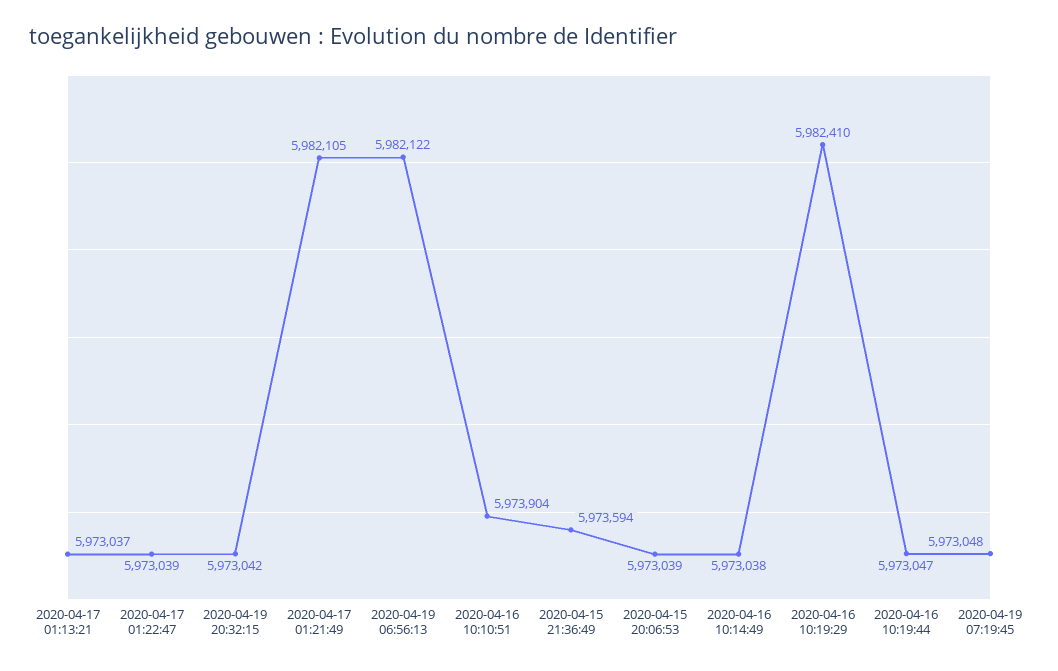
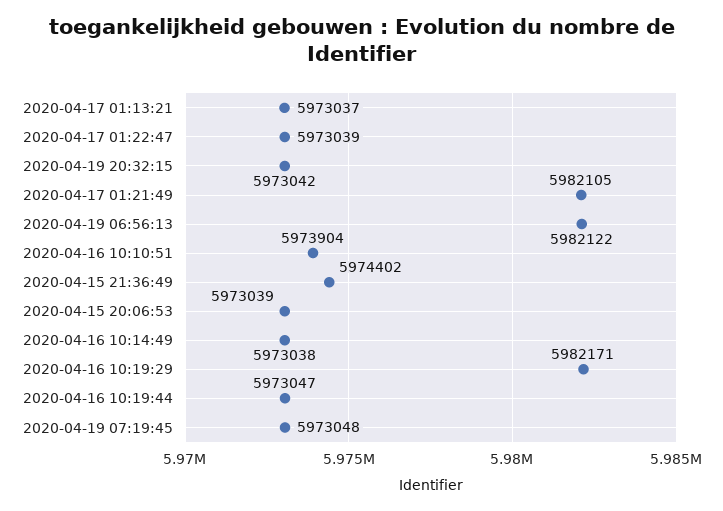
2020-04-15 21:36:49: 5973594 -> 5974402
2020-04-16 10:19:29: 5982410 -> 5982171

